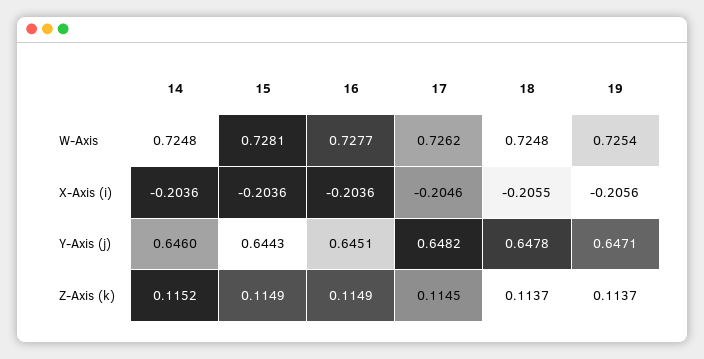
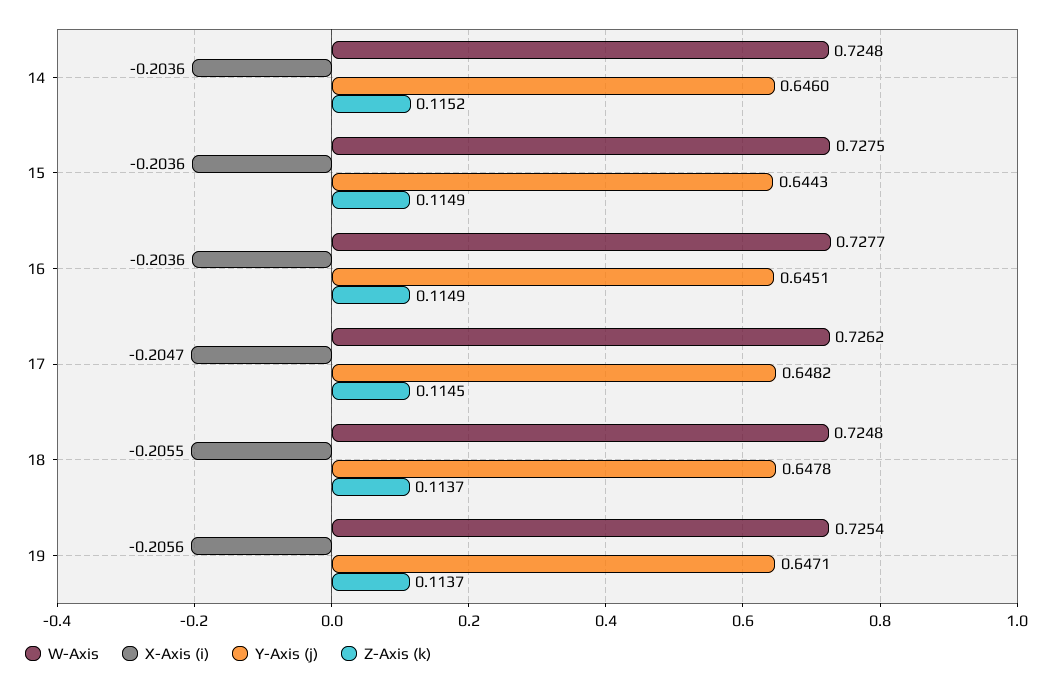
W-Axis, 15: 0.7281 -> 0.7275
X-Axis (i), 17: -0.2046 -> -0.2047

